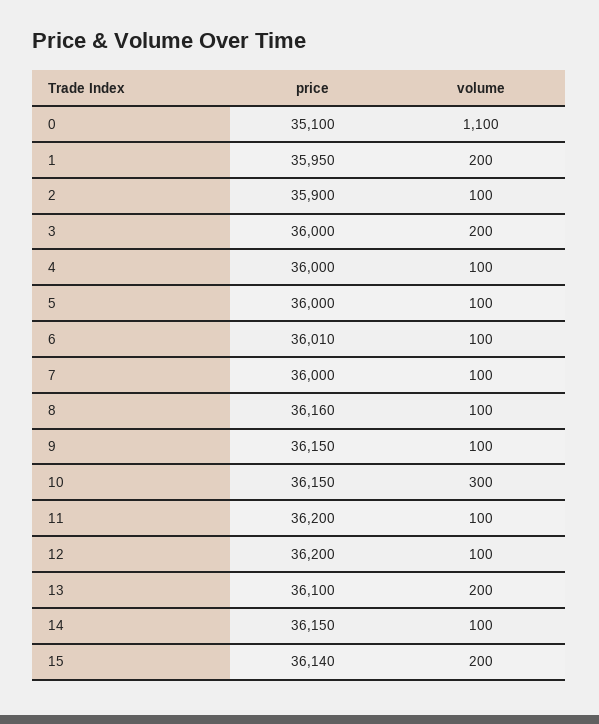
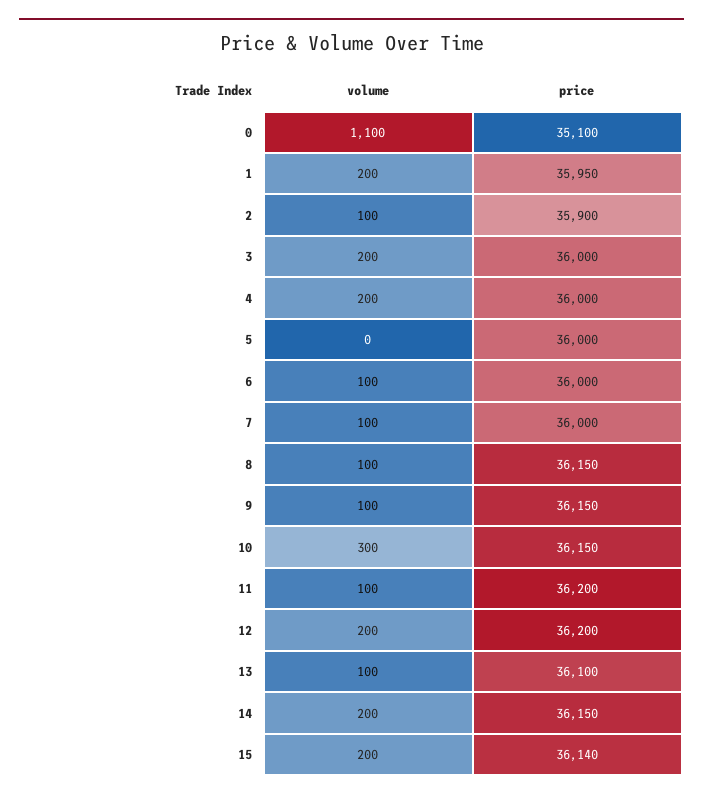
volume, 4: 100 -> 200
volume, 5: 100 -> 0
price, 6: 36010 -> 36000
price, 8: 36160 -> 36150
volume, 12: 100 -> 200
volume, 13: 200 -> 100
volume, 14: 100 -> 200

